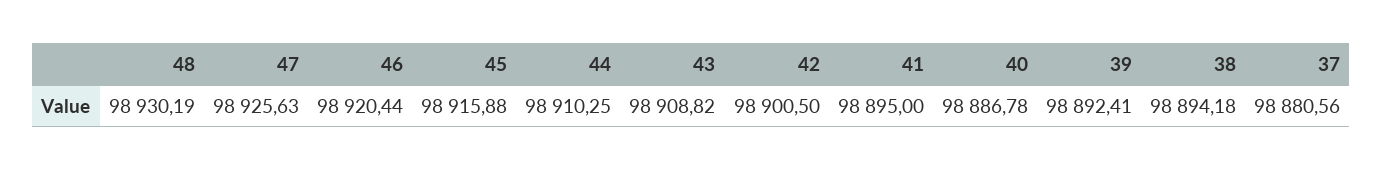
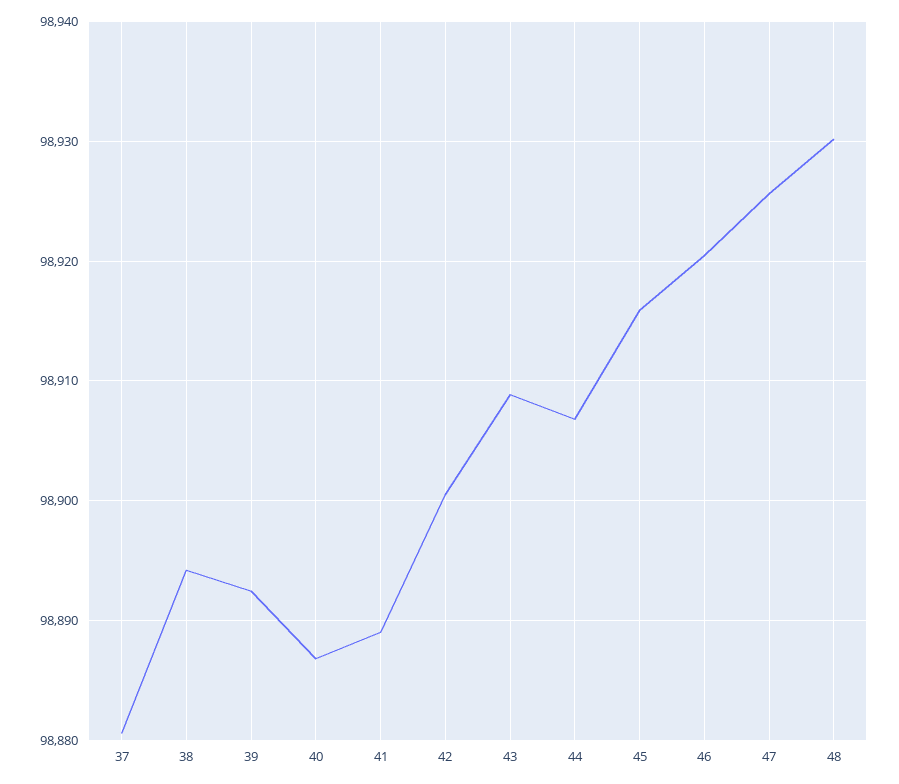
44: 98910.25 -> 98907
41: 98895 -> 98889

